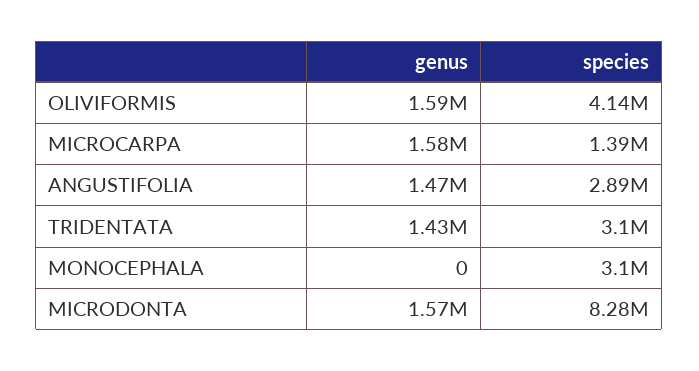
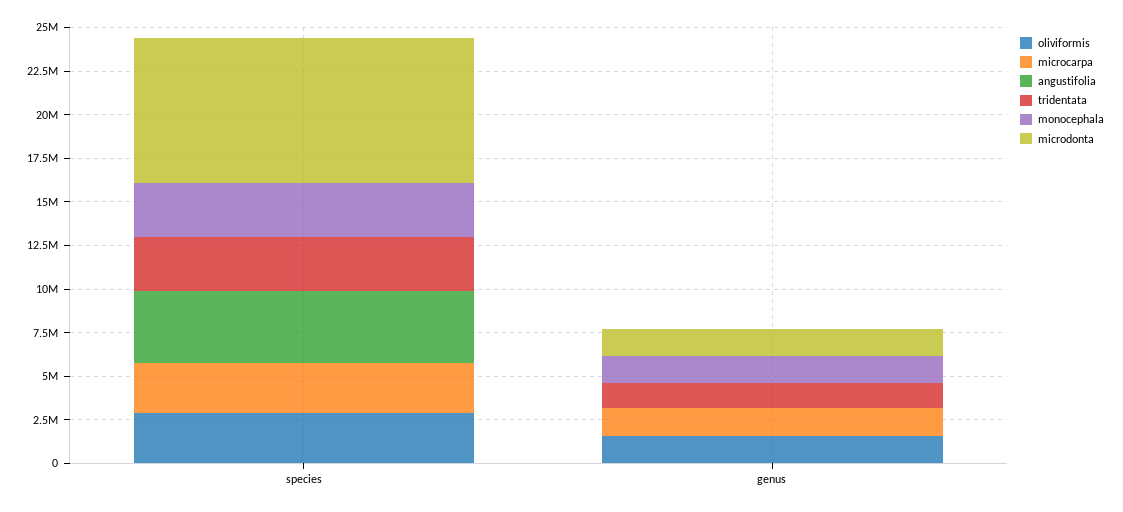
OLIVIFORMIS, species: 4140000 -> 3000000
MICROCARPA, species: 1390000 -> 3000000
ANGUSTIFOLIA, genus: 1470000 -> 0
ANGUSTIFOLIA, species: 2890000 -> 4000000
MONOCEPHALA, genus: 0 -> 1500000

